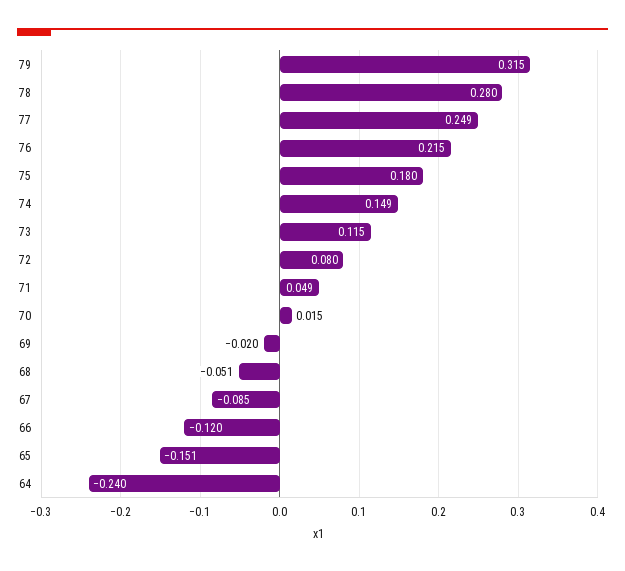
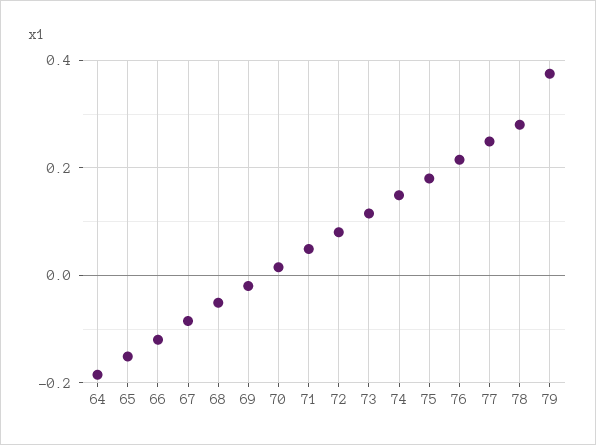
79: 0.315 -> 0.38
64: -0.24 -> -0.18

